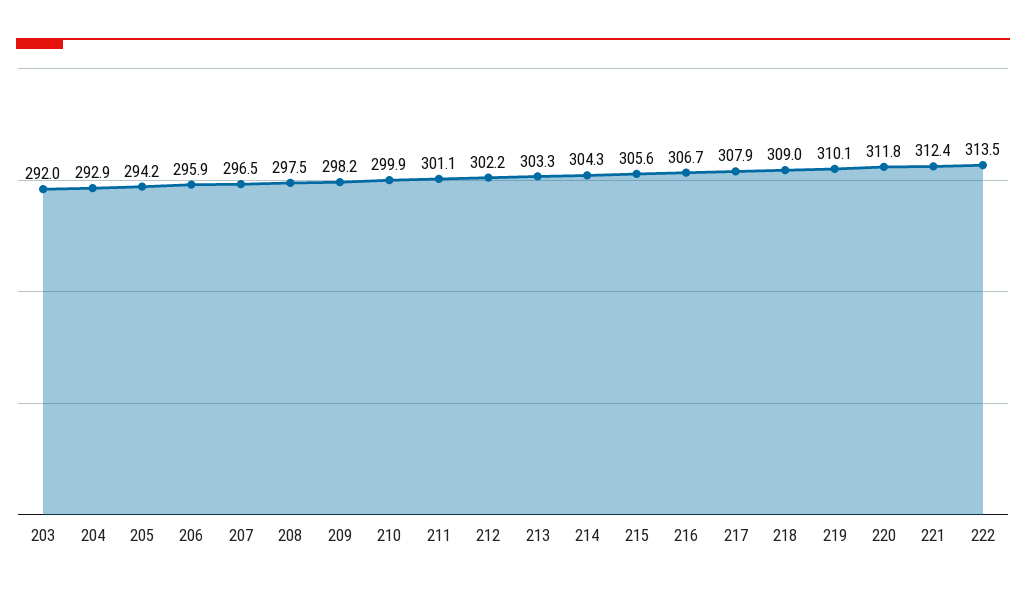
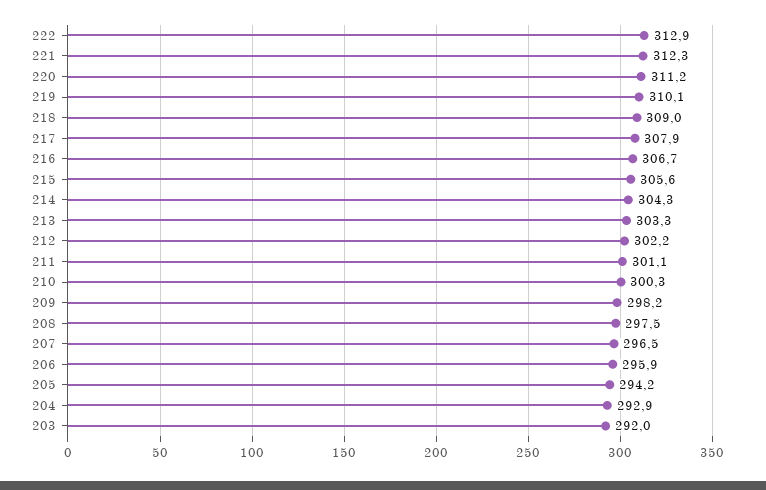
210: 299.9 -> 300.3
220: 311.8 -> 311.2
221: 312.4 -> 312.3
222: 313.5 -> 312.9

